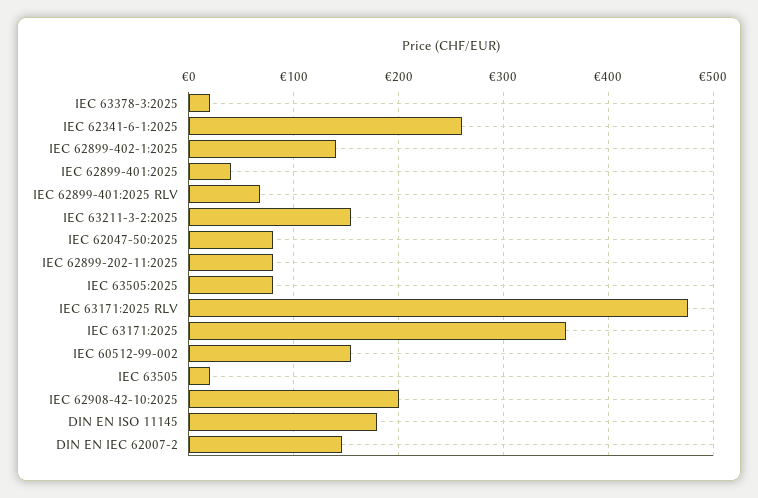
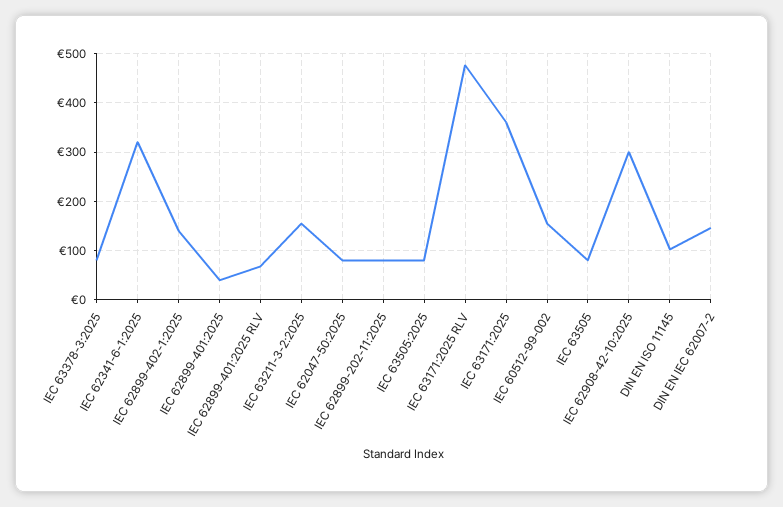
IEC 63378-3:2025: 20 -> 80
IEC 62341-6-1:2025: 260 -> 320
IEC 63505: 20 -> 80
IEC 62908-42-10:2025: 200 -> 300
DIN EN ISO 11145: 180 -> 100

